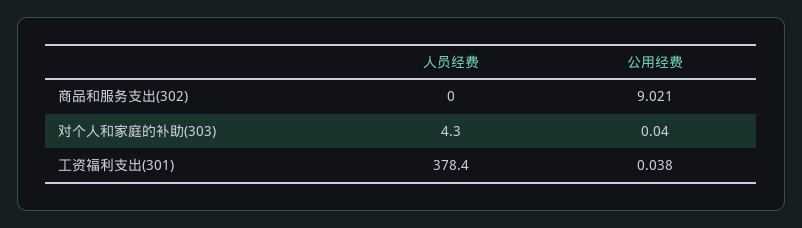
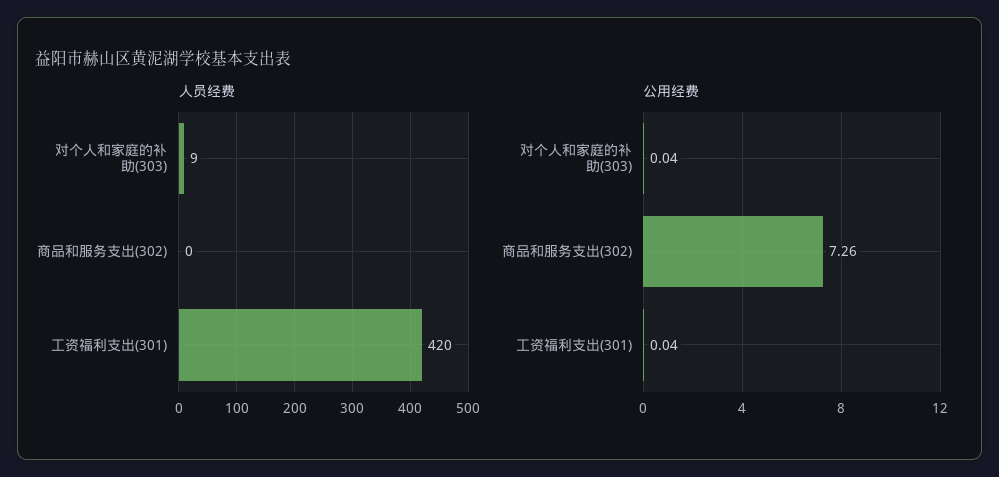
公用经费, 商品和服务支出(302): 9.021 -> 7.26
人员经费, 对个人和家庭的补助(303): 4.3 -> 9
人员经费, 工资福利支出(301): 378.4 -> 420

